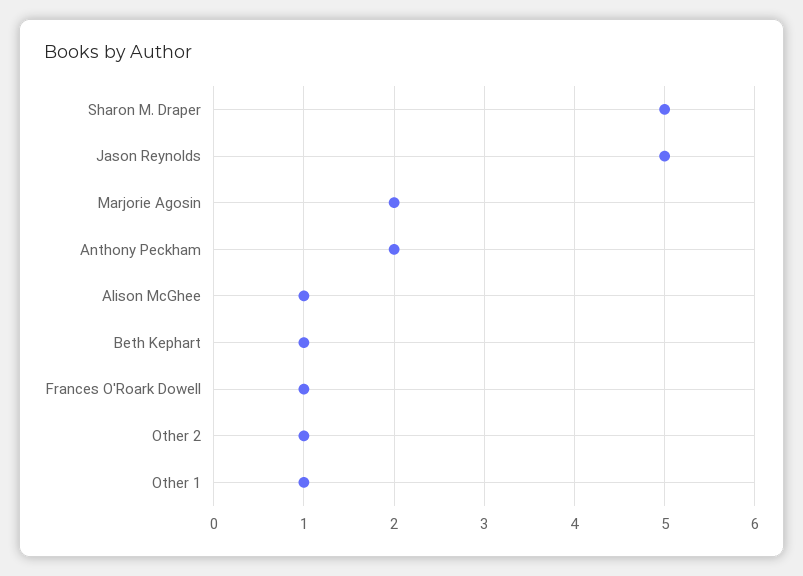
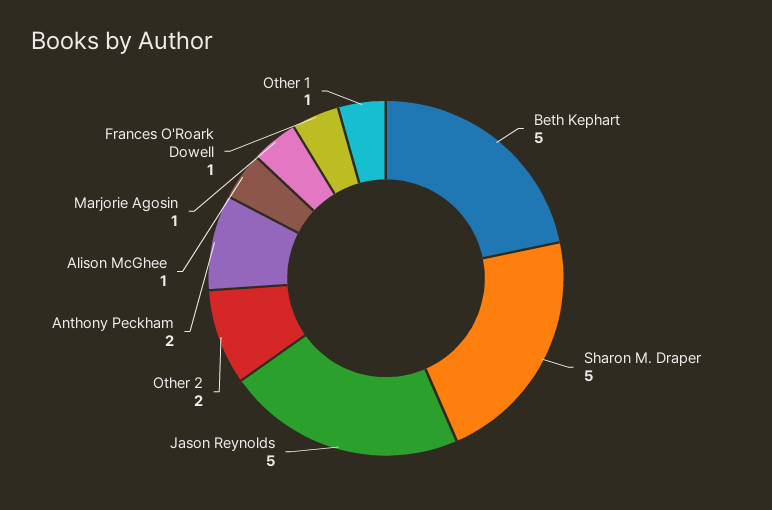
Marjorie Agosin: 2 -> 1
Beth Kephart: 1 -> 5
Other 2: 1 -> 2

